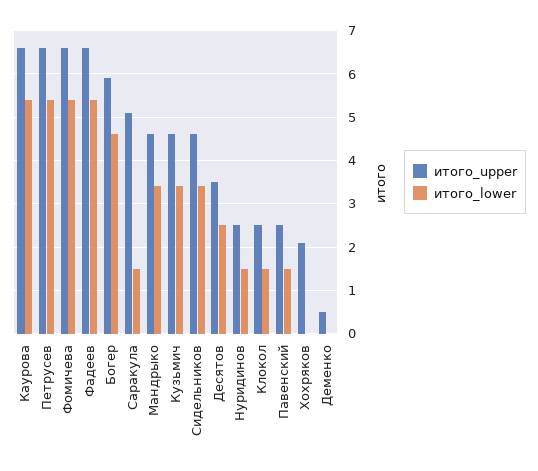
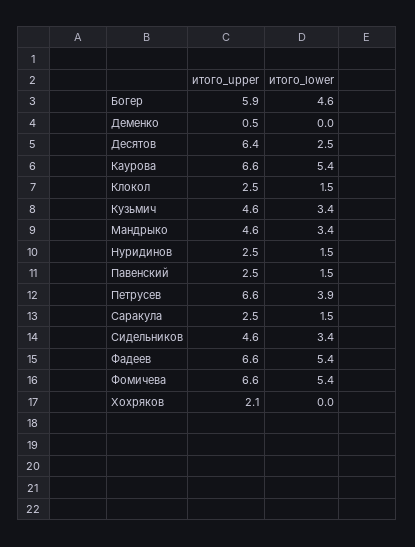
итого_lower, Петрусев: 5.5 -> 3.9
итого_upper, Саракула: 5 -> 2.5
итого_upper, Десятов: 3.5 -> 6.4

